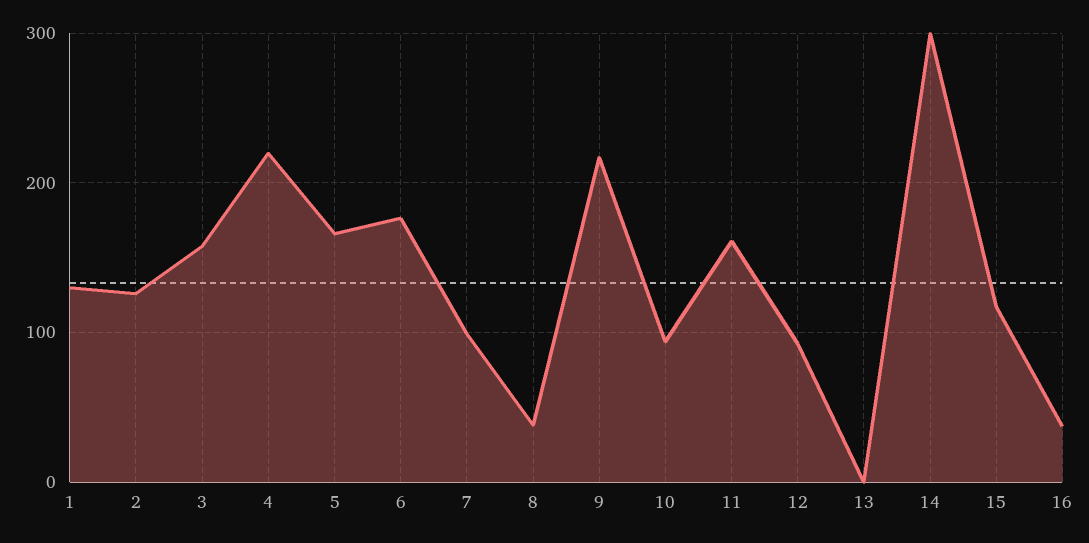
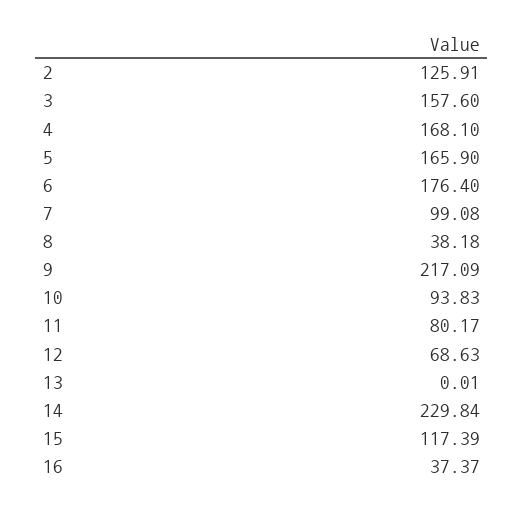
1: 130 -> none
4: 220 -> 168.1
11: 160 -> 80.17
12: 90 -> 68.63
14: 300 -> 229.84

